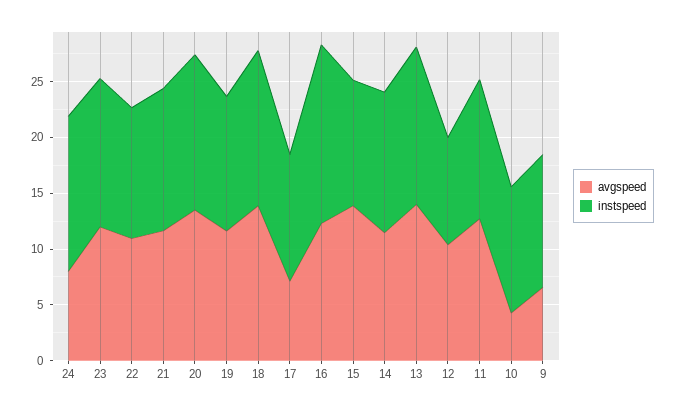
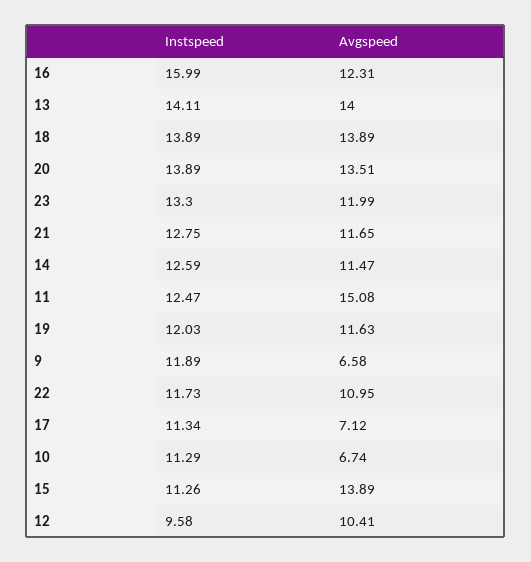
avgspeed, 24: 8 -> none
instspeed, 24: 14 -> none
avgspeed, 11: 13 -> 15.08
avgspeed, 10: 4 -> 6.74

